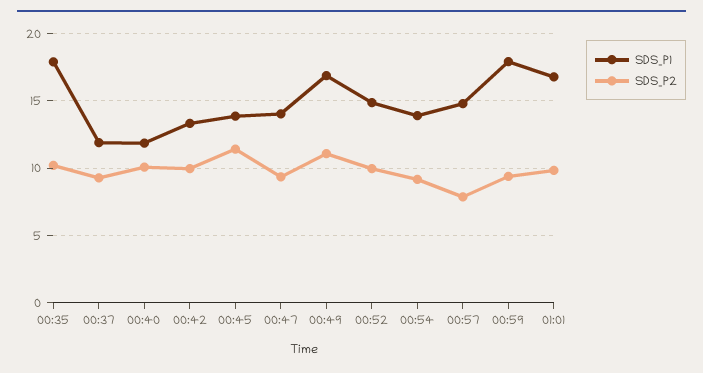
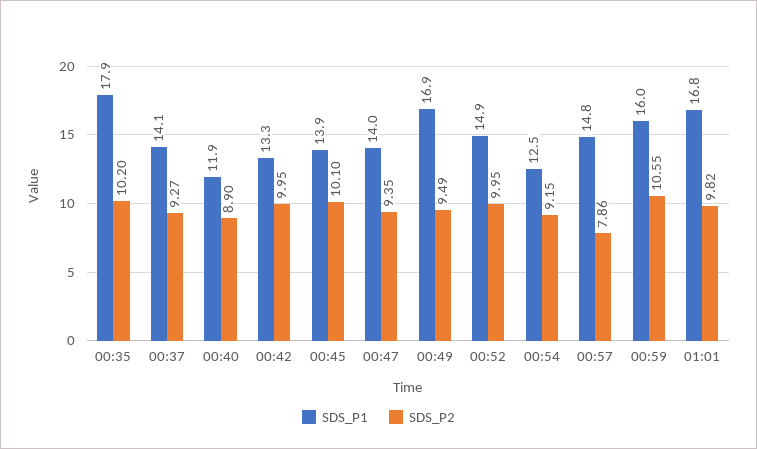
SDS_P1, 00:37: 12 -> 14.1
SDS_P2, 00:40: 10 -> 8.9
SDS_P2, 00:45: 11.5 -> 10.1
SDS_P2, 00:49: 11 -> 9.49
SDS_P1, 00:54: 14 -> 12.5
SDS_P1, 00:59: 18 -> 16
SDS_P2, 00:59: 9.5 -> 10.55

